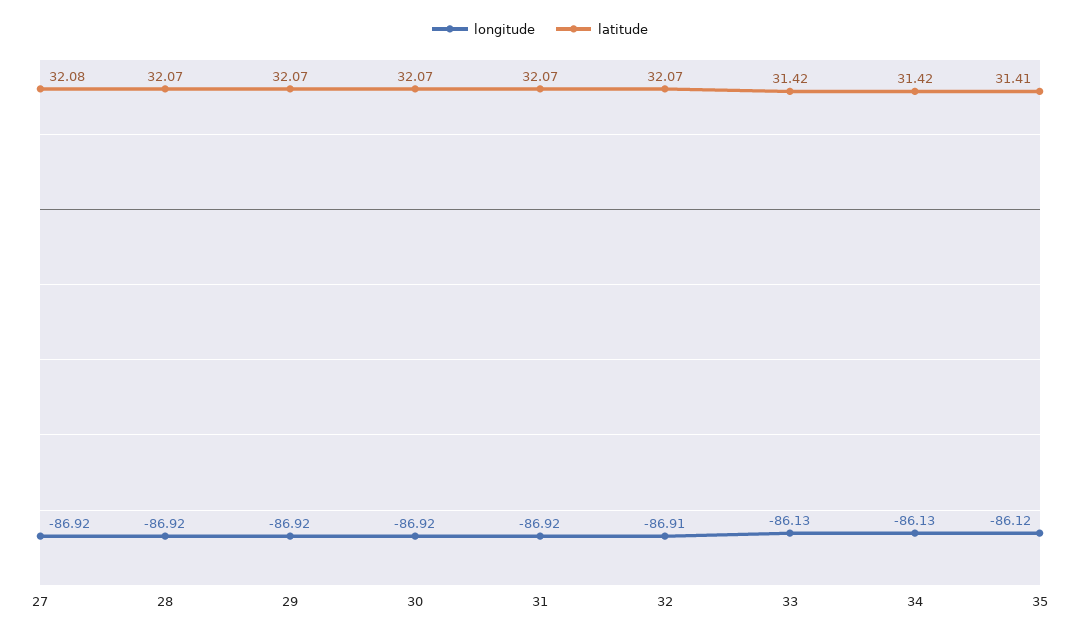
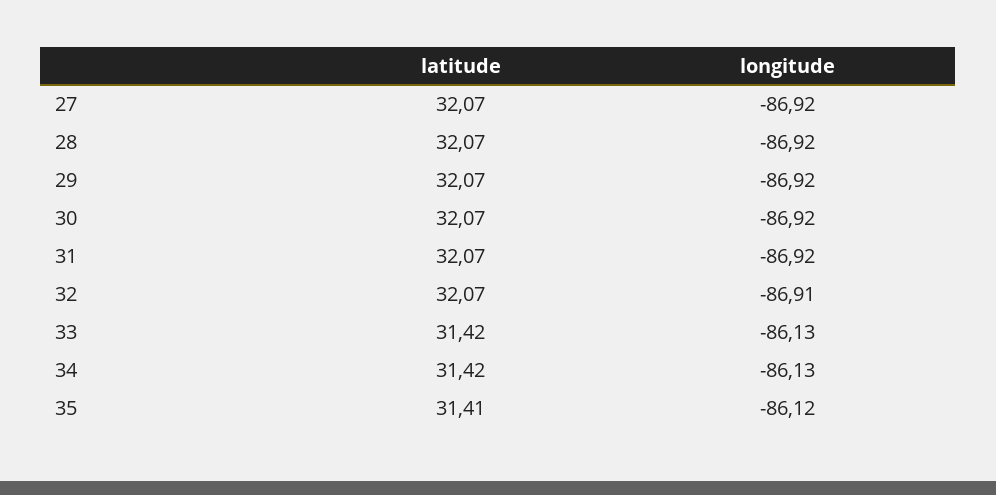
latitude, 27: 32.08 -> 32.07

